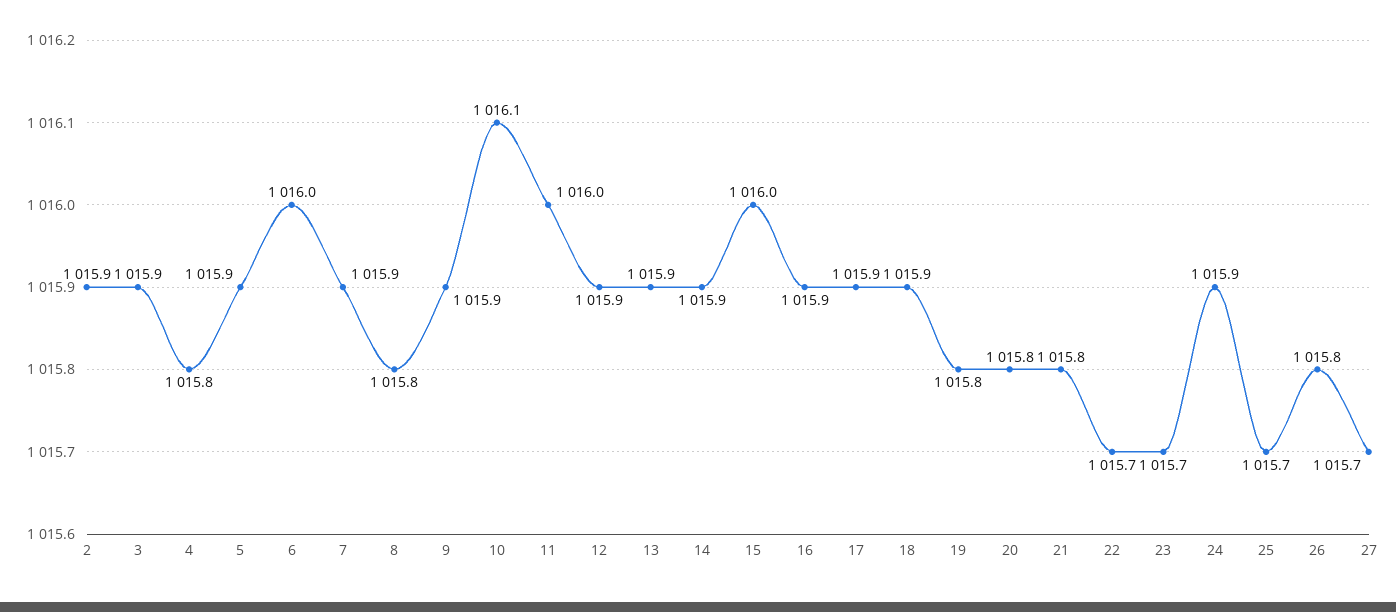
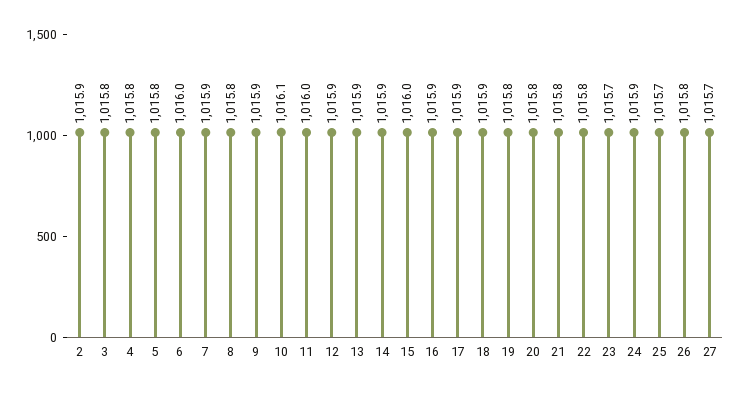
3: 1015.9 -> 1015.8
5: 1015.9 -> 1015.8
22: 1015.7 -> 1015.8

